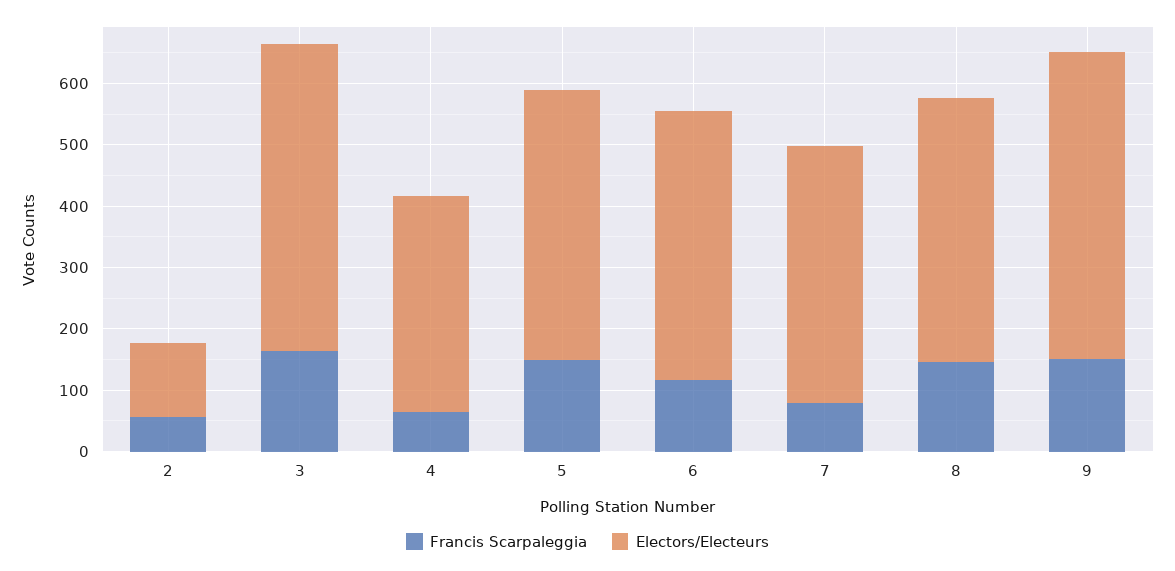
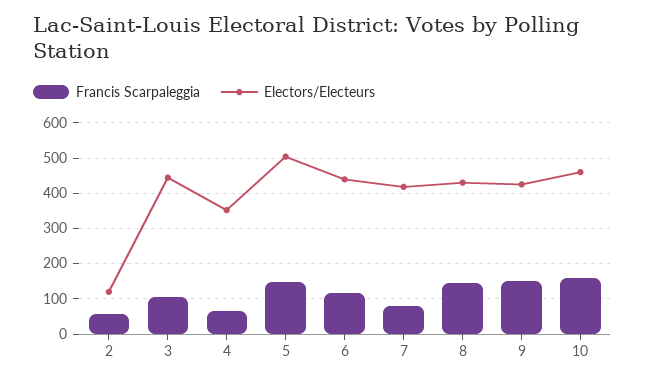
Francis Scarpaleggia, 3: 160 -> 100
Electors/Electeurs, 3: 500 -> 440
Electors/Electeurs, 5: 440 -> 500
Electors/Electeurs, 9: 500 -> 420
Francis Scarpaleggia, 10: none -> 160
Electors/Electeurs, 10: none -> 460

